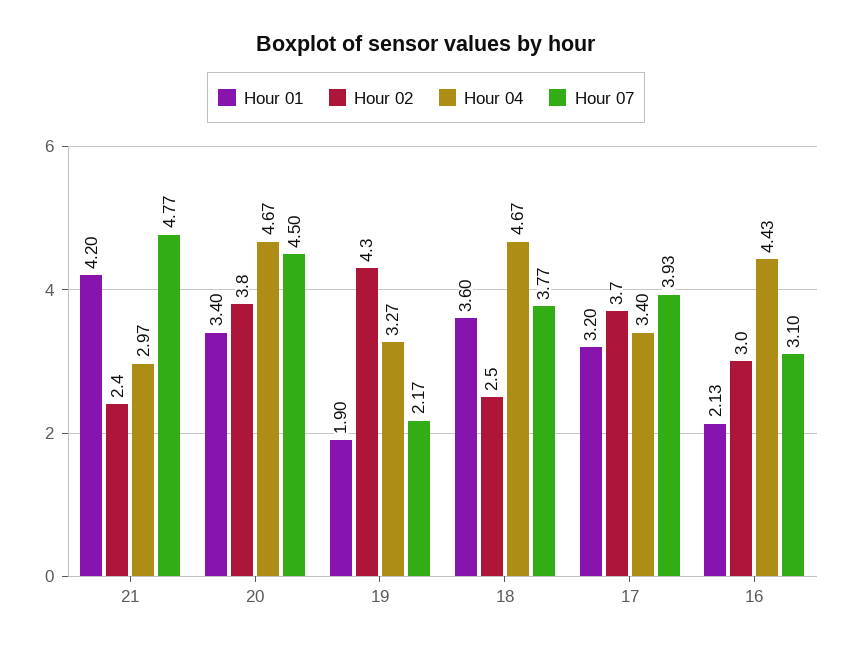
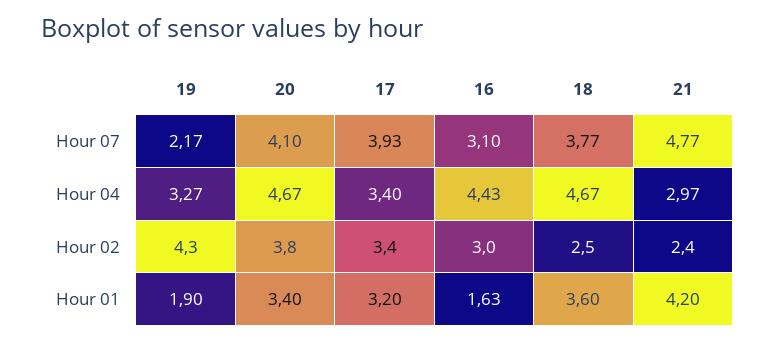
Hour 07, 20: 4.5 -> 4.1
Hour 02, 17: 3.7 -> 3.4
Hour 01, 16: 2.13 -> 1.63

